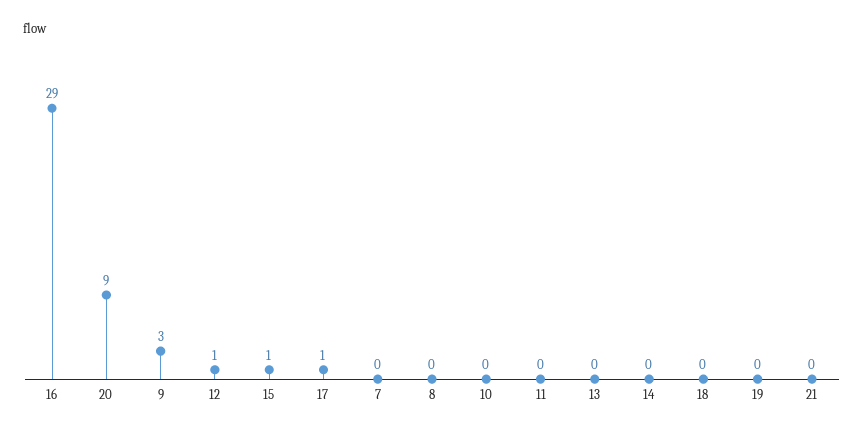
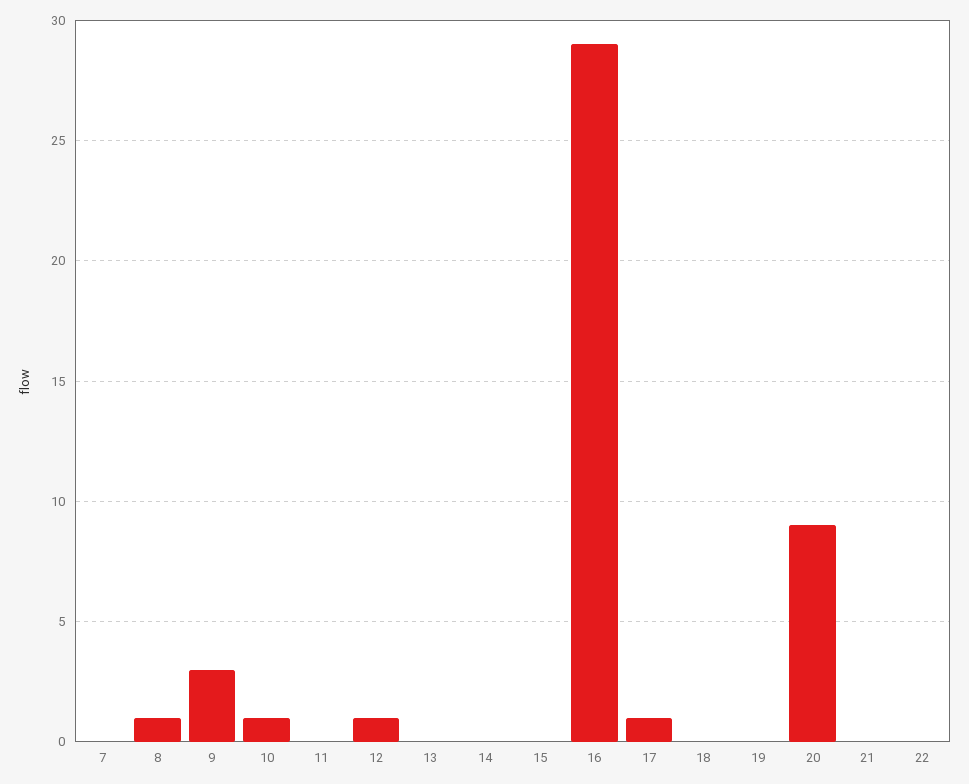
15: 1 -> 0
8: 0 -> 1
10: 0 -> 1
22: none -> 0

